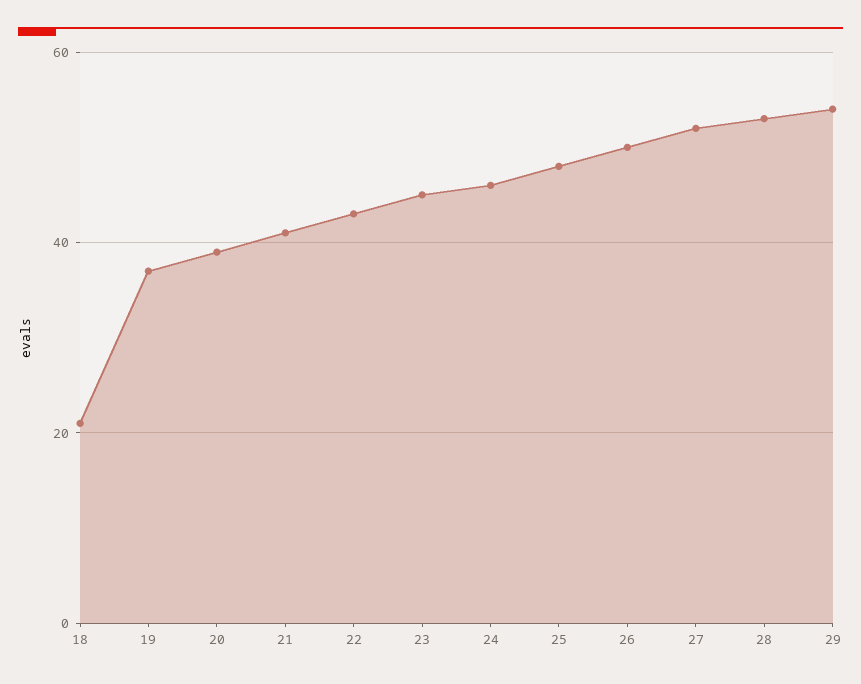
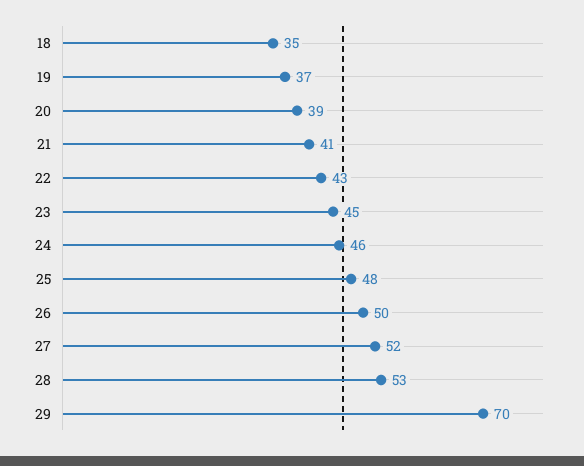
18: 20 -> 35
29: 55 -> 70

